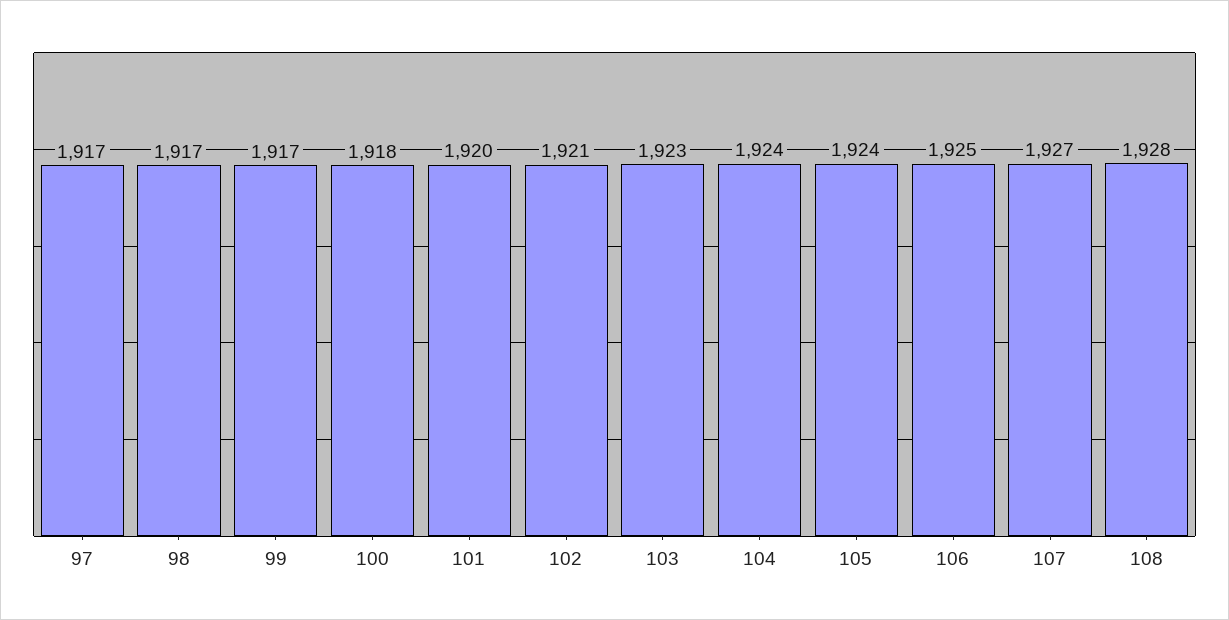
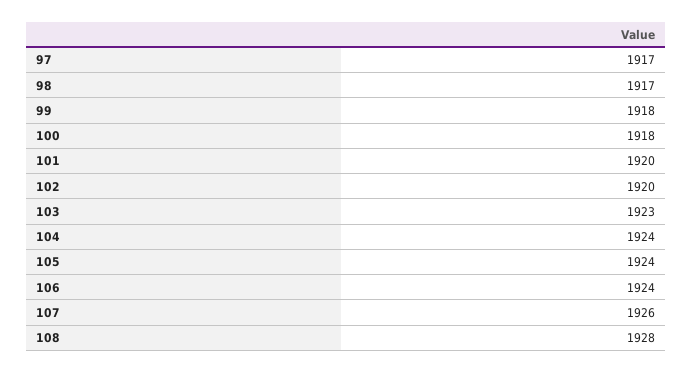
99: 1917 -> 1918
102: 1921 -> 1920
106: 1925 -> 1924
107: 1927 -> 1926

